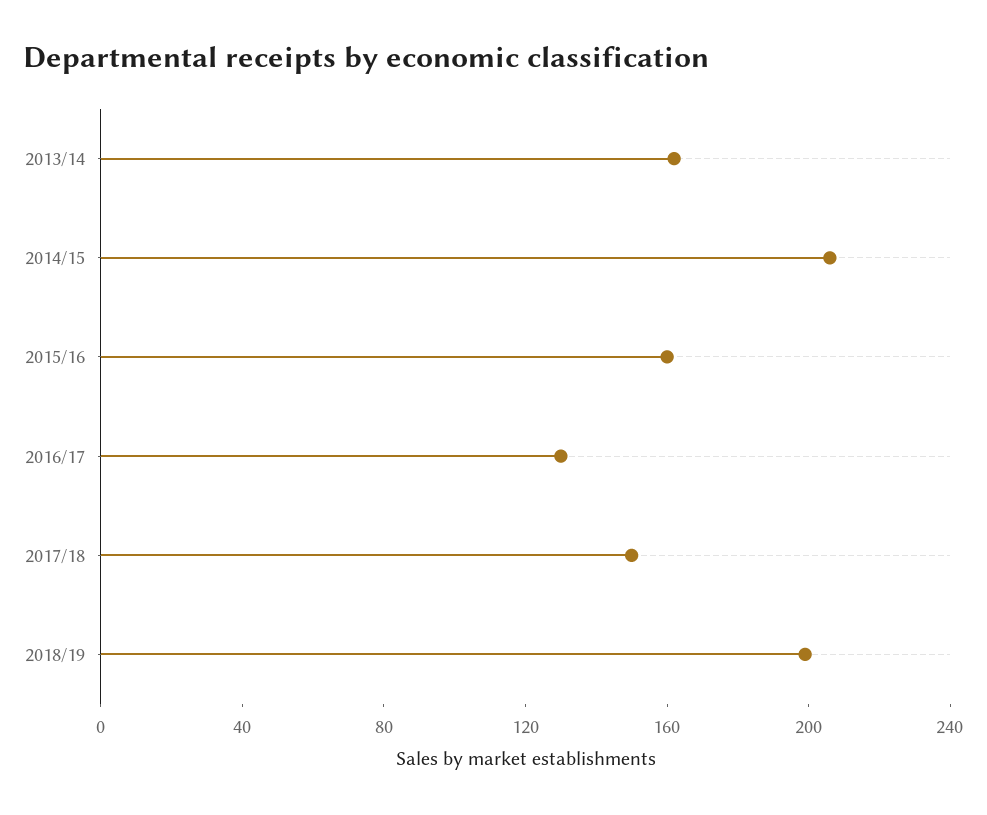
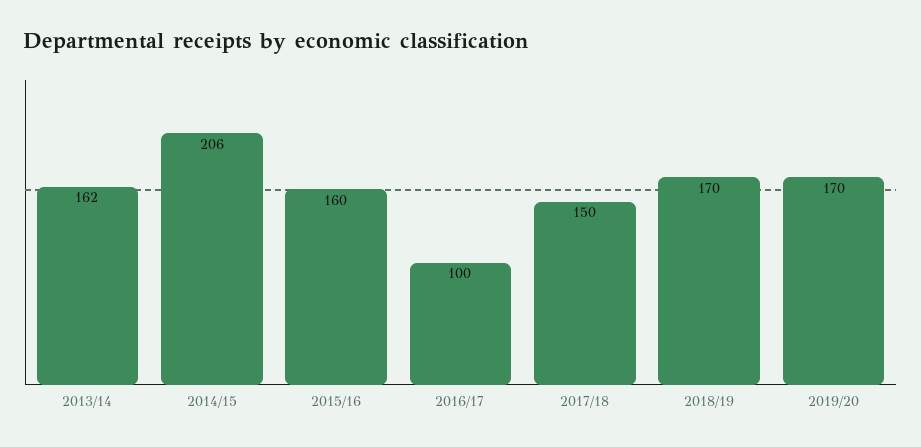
2016/17: 130 -> 100
2018/19: 200 -> 170
2019/20: none -> 170

